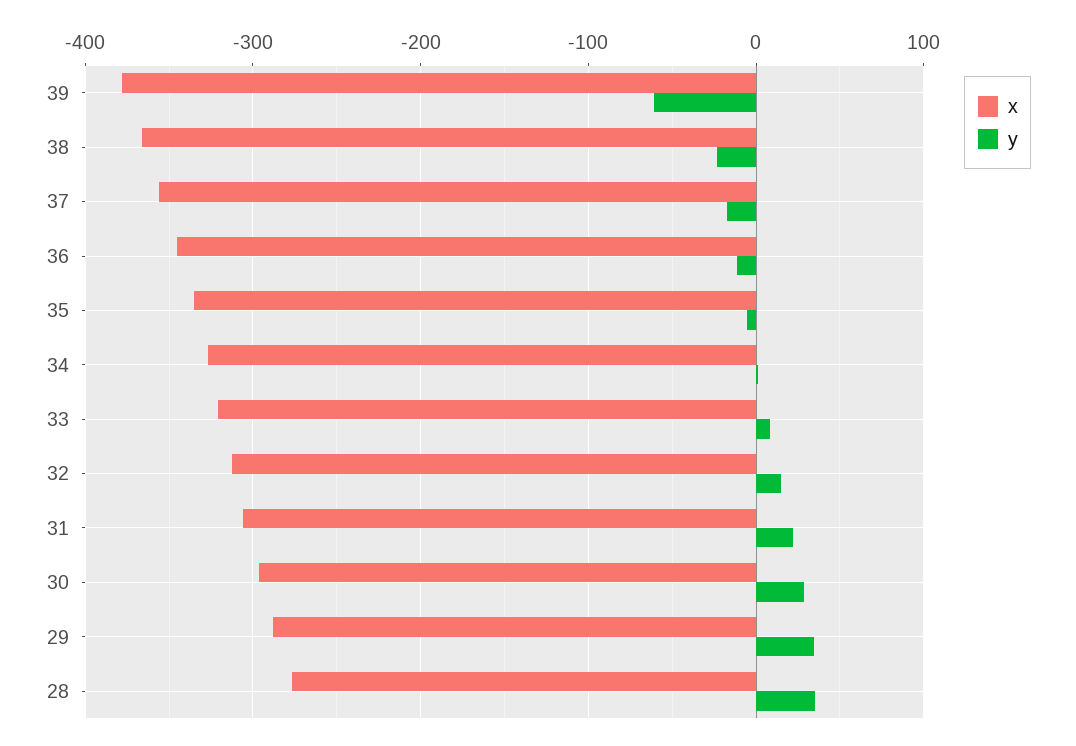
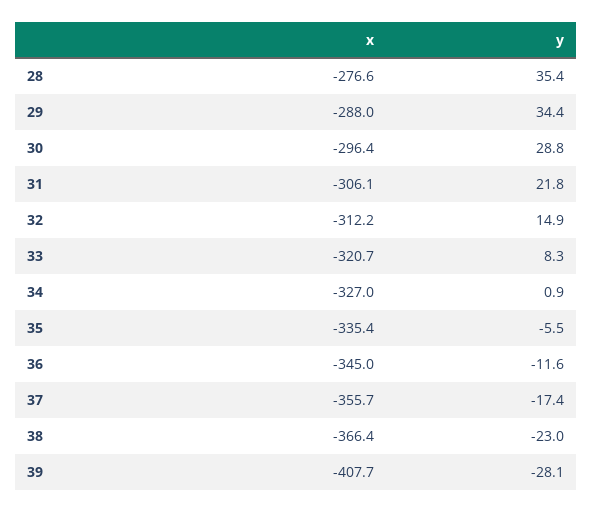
x, 39: -380 -> -407.7
y, 39: -60 -> -28.1

